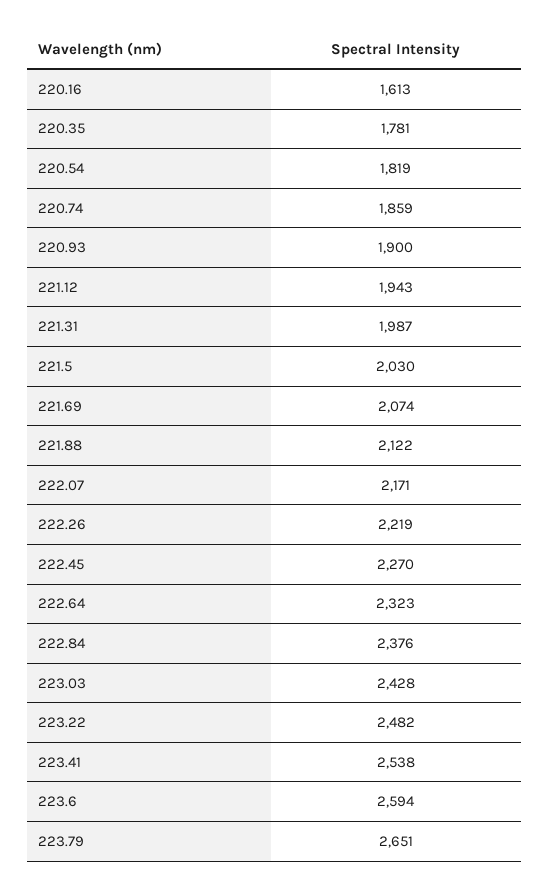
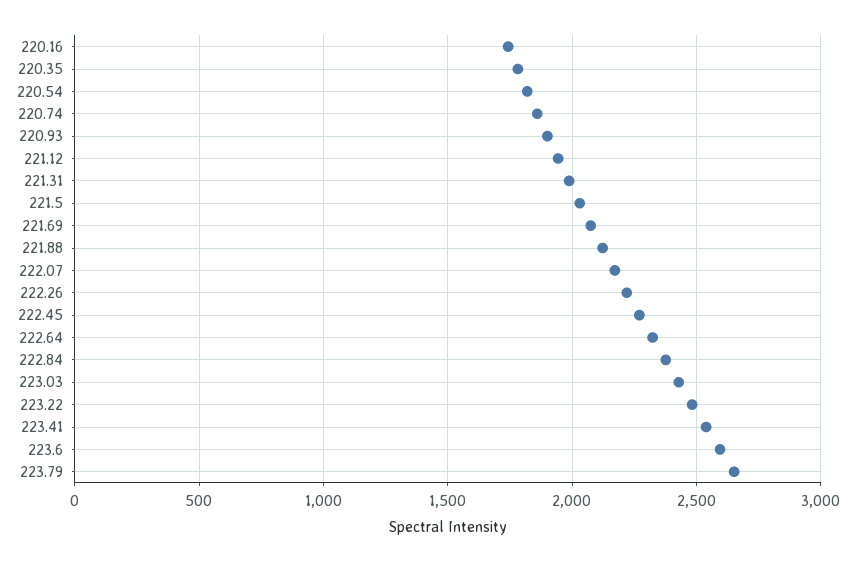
220.16: 1613 -> 1750

